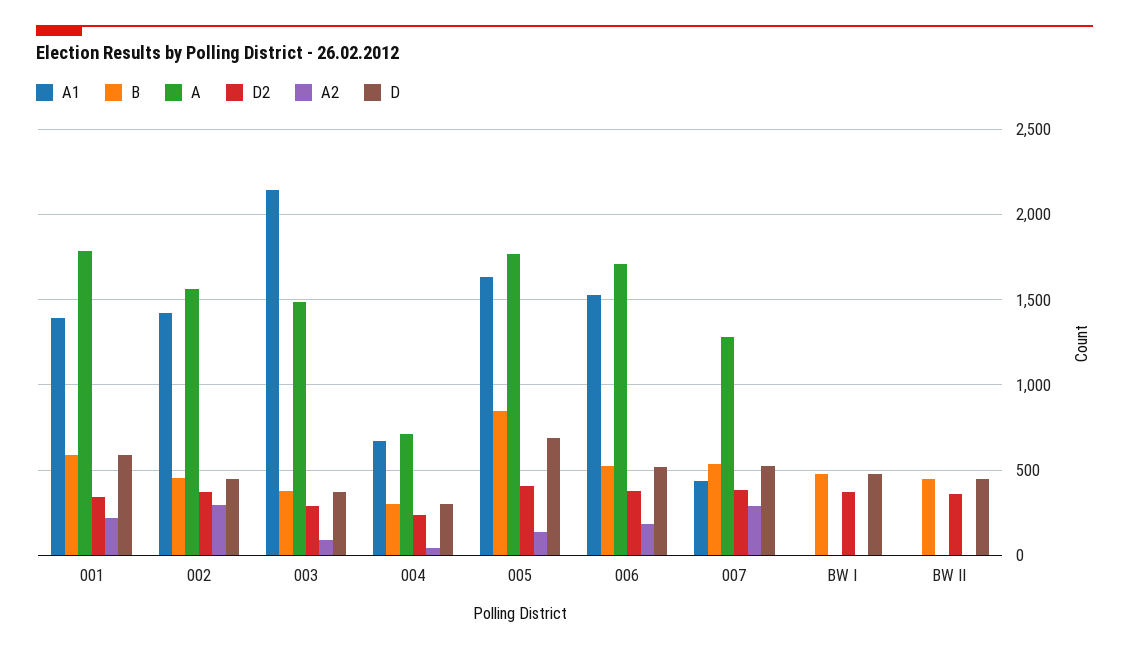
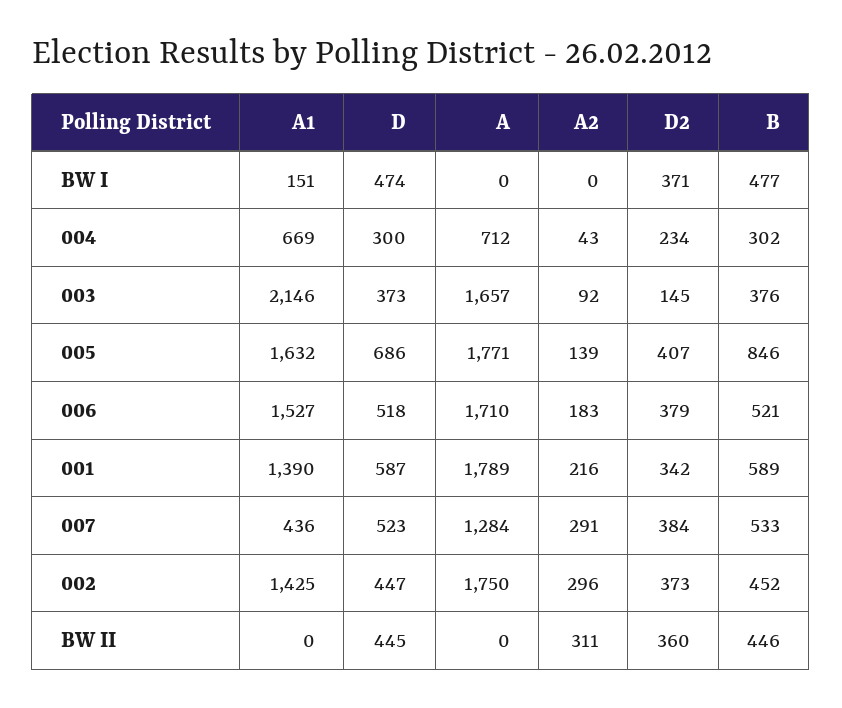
A, 002: 1550 -> 1750
A, 003: 1500 -> 1657
D2, 003: 300 -> 145
A1, BW I: 0 -> 151
A2, BW II: 0 -> 311

